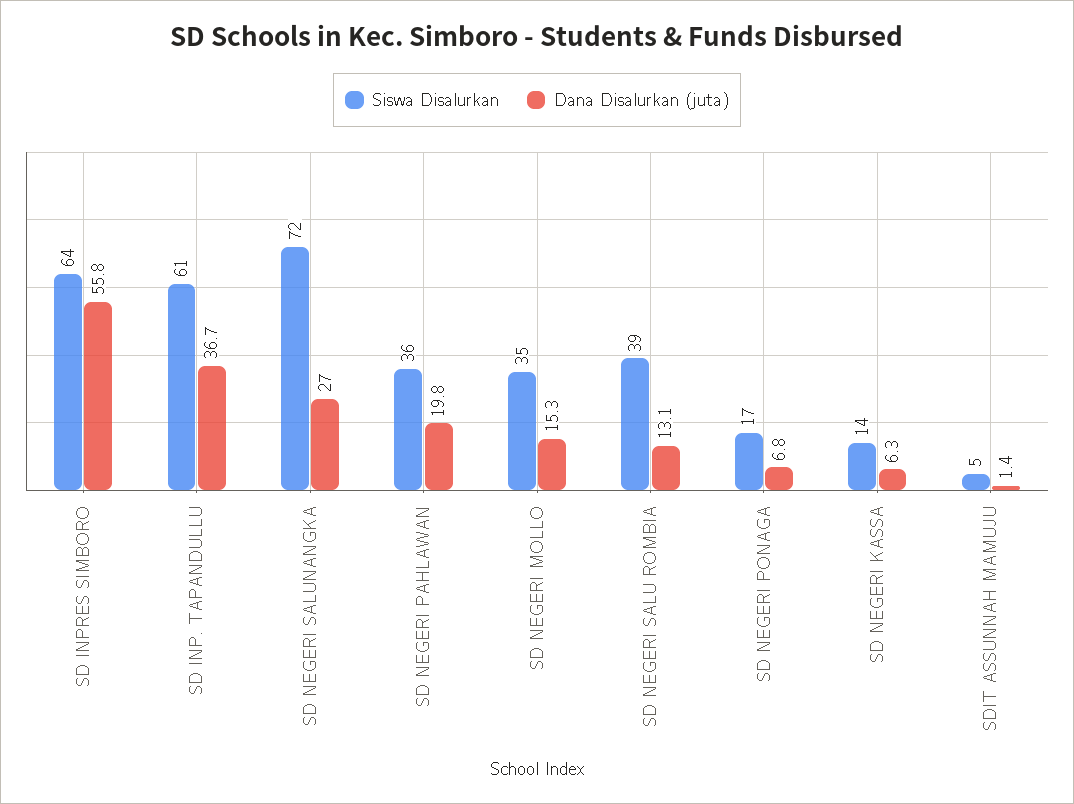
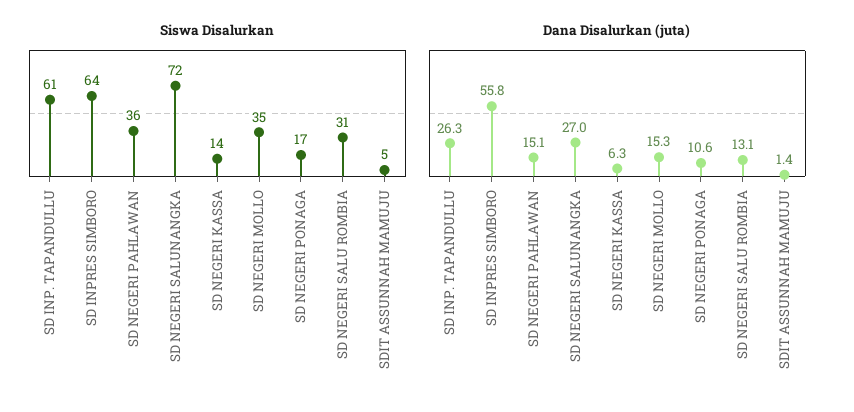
Dana Disalurkan (juta), SD INP. TAPANDULLU: 36.7 -> 26.3
Dana Disalurkan (juta), SD NEGERI PAHLAWAN: 19.8 -> 15.1
Siswa Disalurkan, SD NEGERI SALU ROMBIA: 39 -> 31
Dana Disalurkan (juta), SD NEGERI PONAGA: 6.8 -> 10.6

